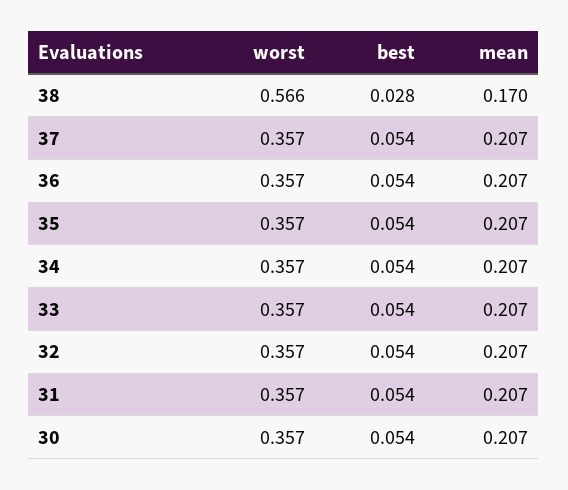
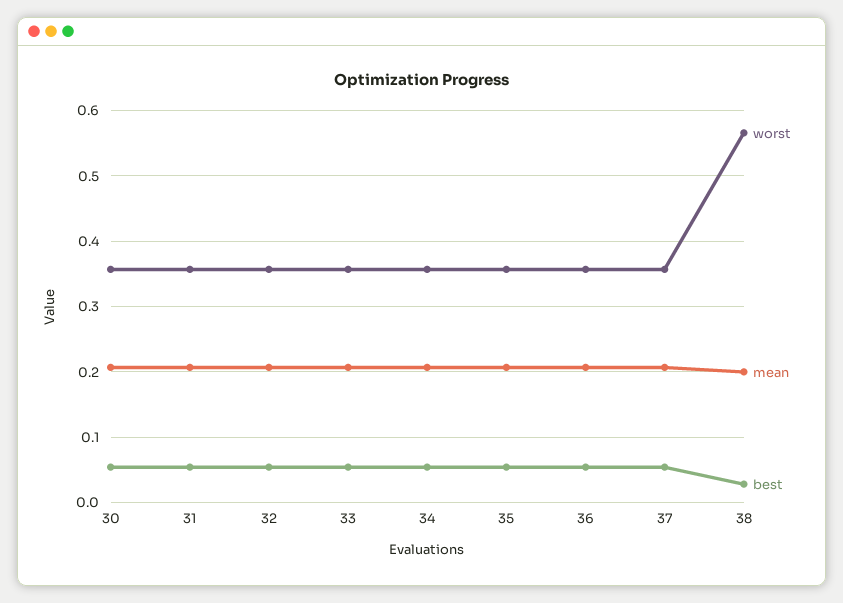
mean, 38: 0.17 -> 0.2

